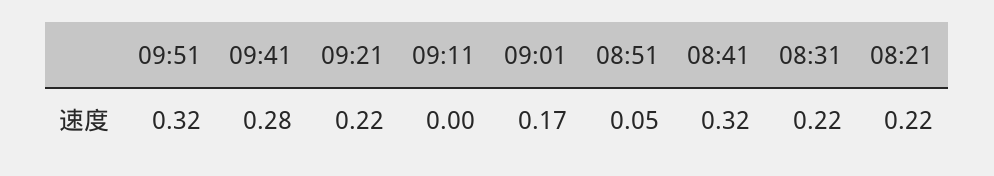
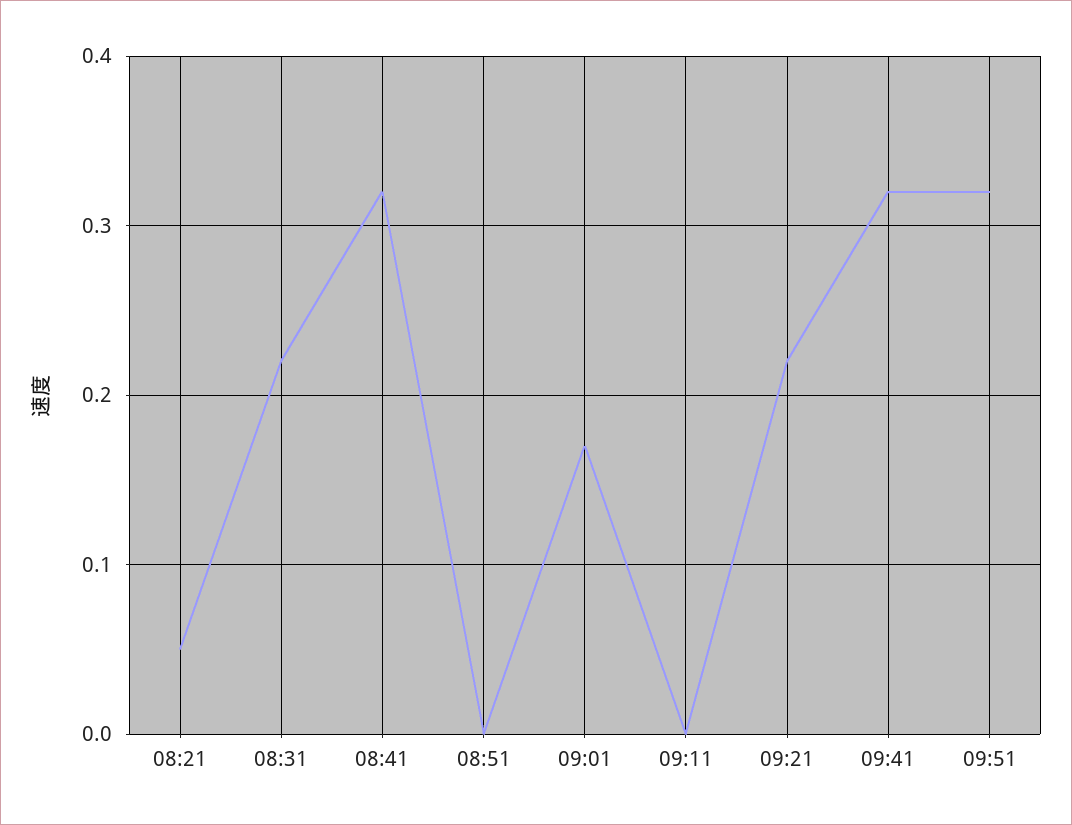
09:41: 0.28 -> 0.32
08:51: 0.05 -> 0
08:21: 0.22 -> 0.05

